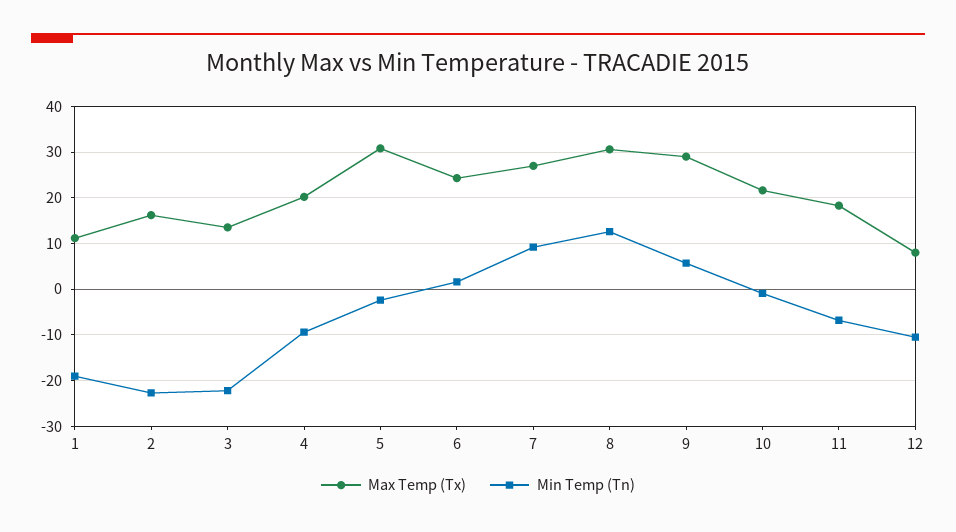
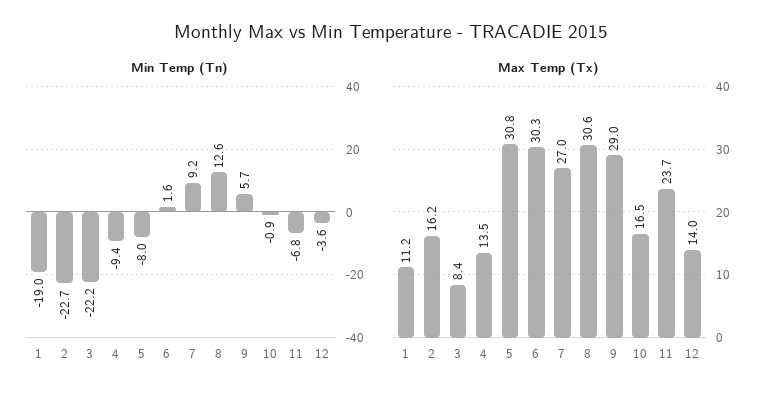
Max Temp (Tx), 3: 14 -> 8.4
Max Temp (Tx), 4: 20 -> 13.5
Min Temp (Tn), 5: -2 -> -8
Max Temp (Tx), 6: 24 -> 30.3
Max Temp (Tx), 10: 22 -> 16.5
Max Temp (Tx), 11: 18 -> 23.7
Max Temp (Tx), 12: 8 -> 14
Min Temp (Tn), 12: -10 -> -3.6

